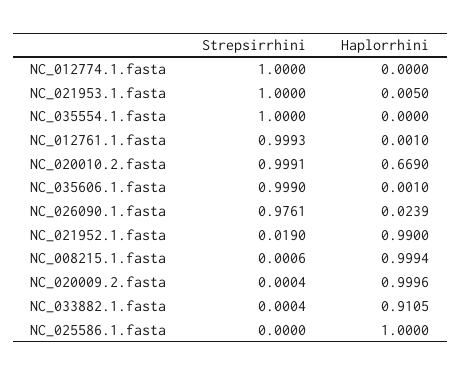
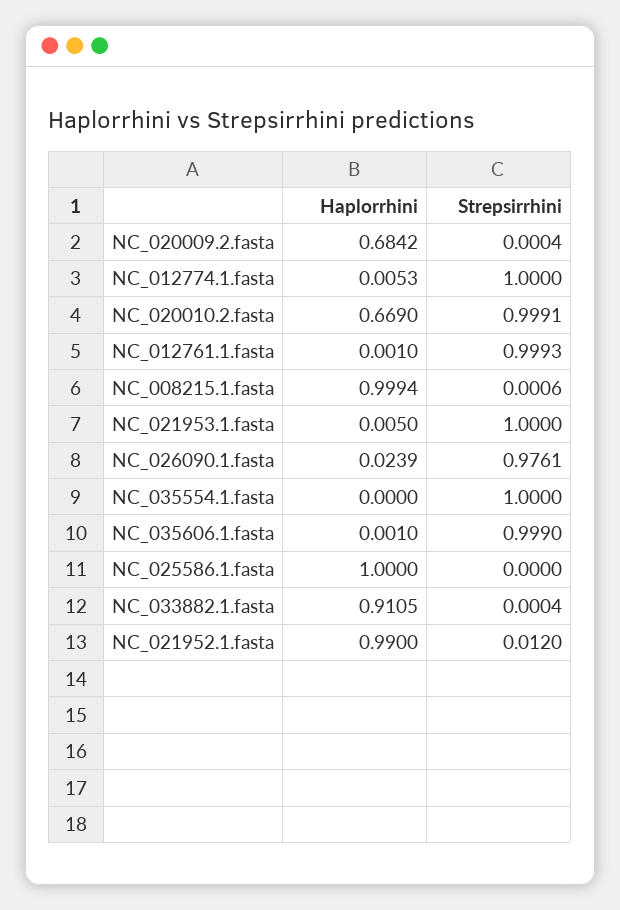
Haplorrhini, NC_012774.1.fasta: 0 -> 0.0053
Strepsirrhini, NC_021952.1.fasta: 0.019 -> 0.012
Haplorrhini, NC_020009.2.fasta: 0.9996 -> 0.6842

